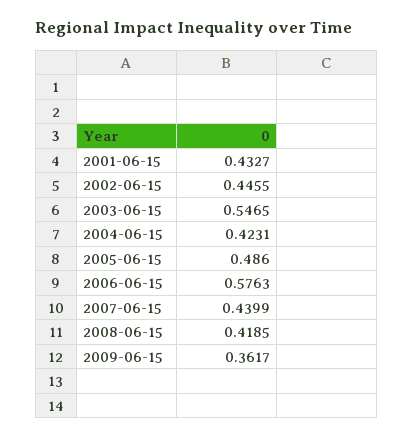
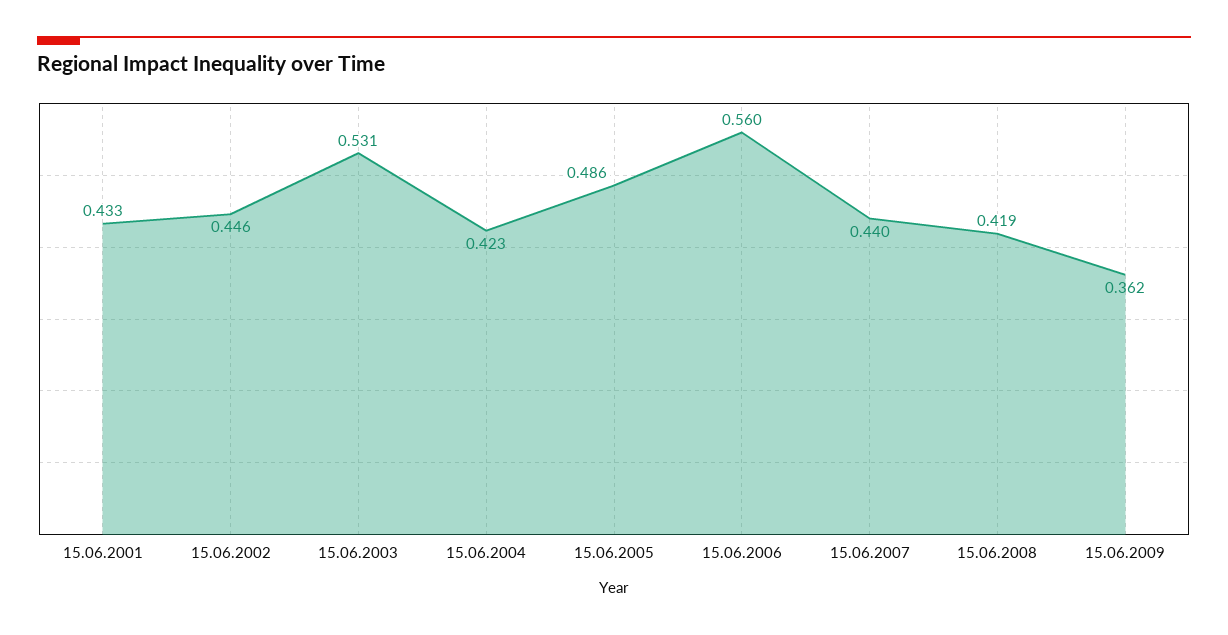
2003-06-15: 0.5465 -> 0.531
2006-06-15: 0.5763 -> 0.56

